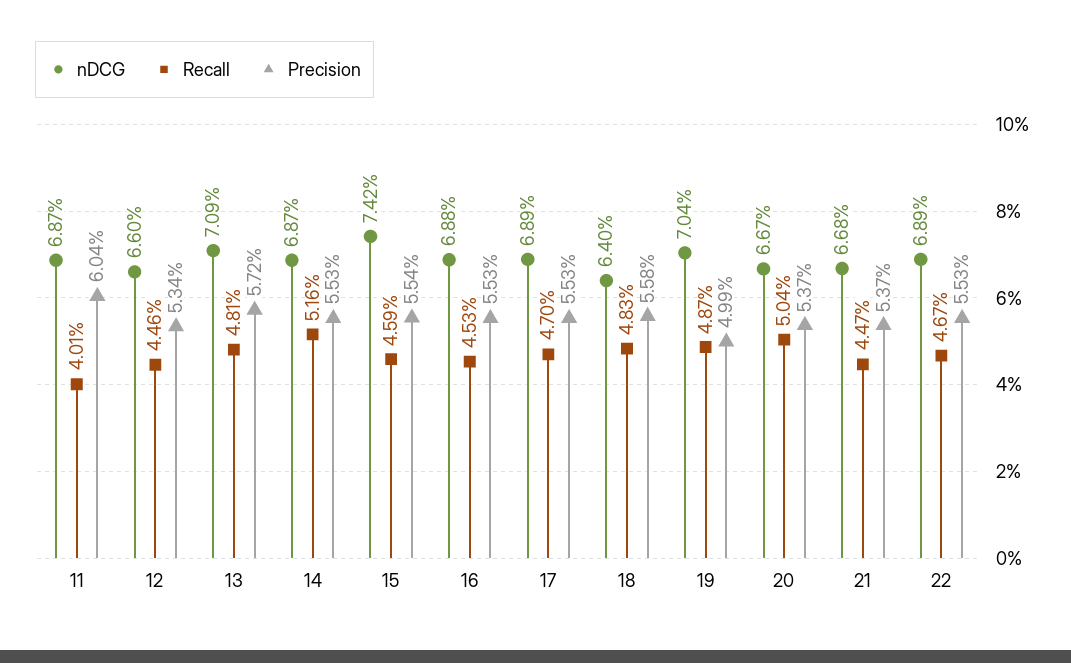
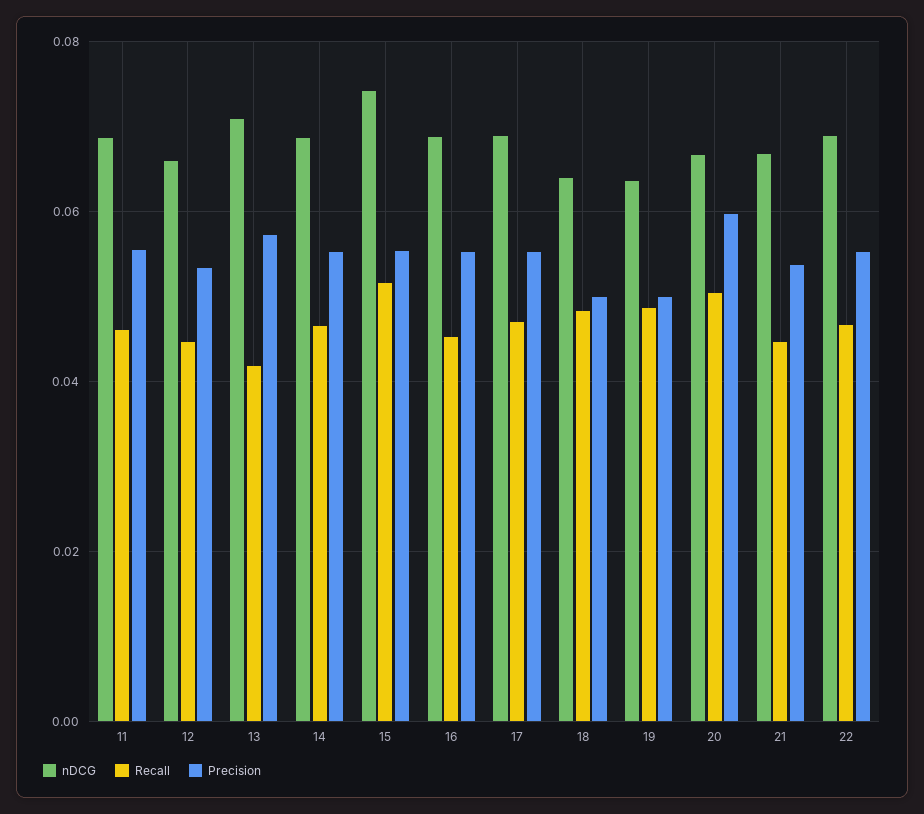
Recall, 11: 0.0401 -> 0.046
Precision, 11: 0.0604 -> 0.056
Recall, 13: 0.0481 -> 0.042
Recall, 14: 0.0516 -> 0.046
Recall, 15: 0.0459 -> 0.052
Precision, 18: 0.0558 -> 0.05
nDCG, 19: 0.0704 -> 0.064
Precision, 20: 0.0537 -> 0.06

